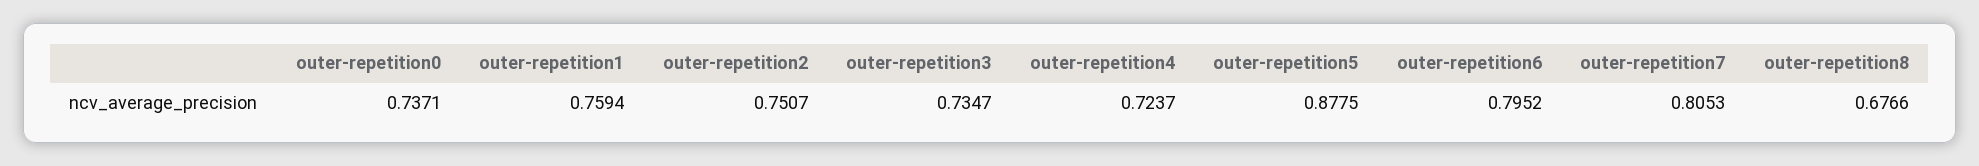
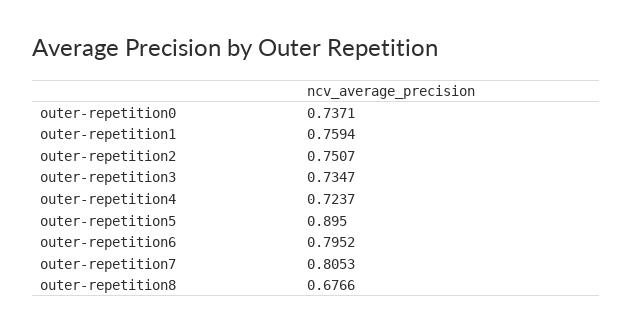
outer-repetition5: 0.8775 -> 0.895

